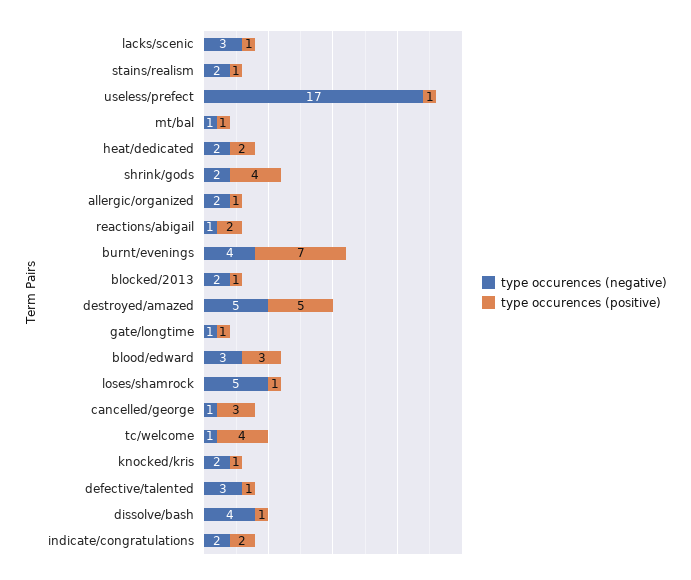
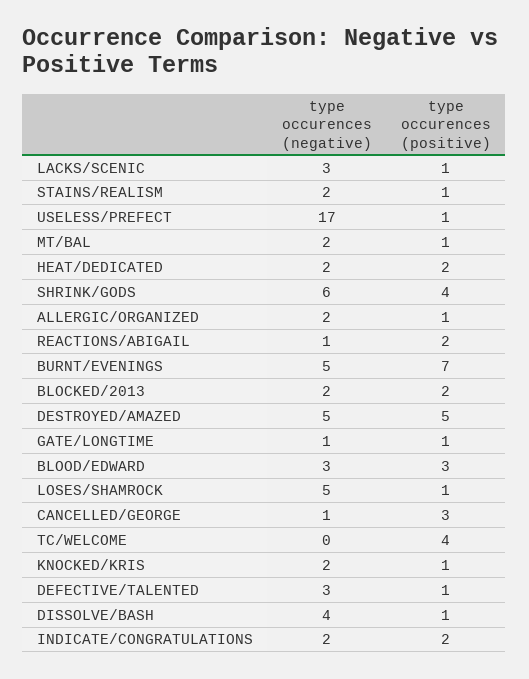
type occurences (negative), mt/bal: 1 -> 2
type occurences (negative), shrink/gods: 2 -> 6
type occurences (negative), burnt/evenings: 4 -> 5
type occurences (positive), blocked/2013: 1 -> 2
type occurences (negative), tc/welcome: 1 -> 0

